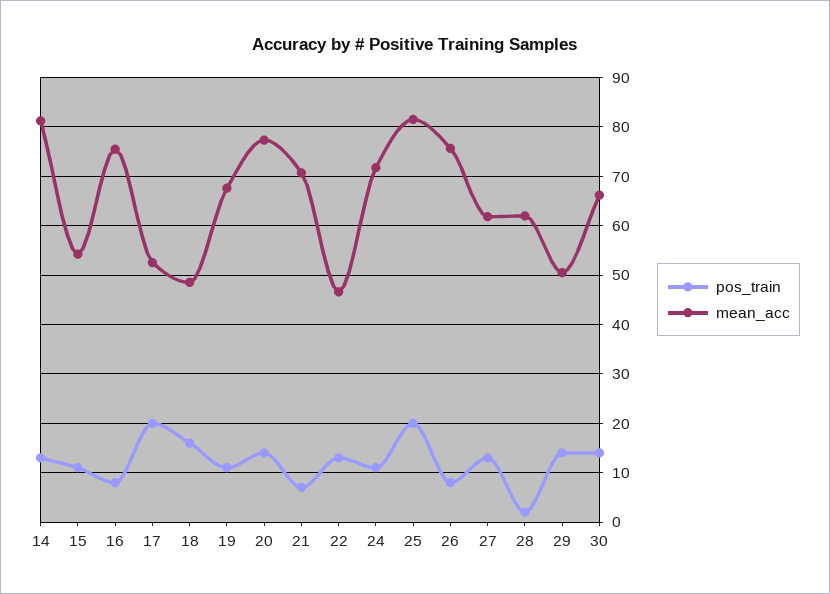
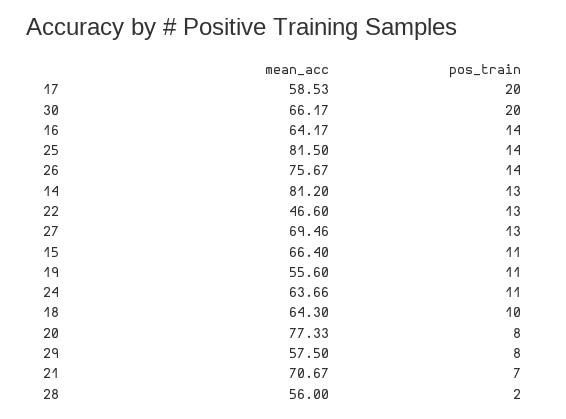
mean_acc, 15: 54 -> 66.4
pos_train, 16: 8 -> 14
mean_acc, 16: 76 -> 64.17
mean_acc, 17: 52 -> 58.53
pos_train, 18: 16 -> 10
mean_acc, 18: 48 -> 64.3
mean_acc, 19: 68 -> 55.6
pos_train, 20: 14 -> 8
mean_acc, 24: 72 -> 63.66
pos_train, 25: 20 -> 14
pos_train, 26: 8 -> 14
mean_acc, 27: 62 -> 69.46
mean_acc, 28: 62 -> 56
pos_train, 29: 14 -> 8
mean_acc, 29: 50 -> 57.5
pos_train, 30: 14 -> 20

